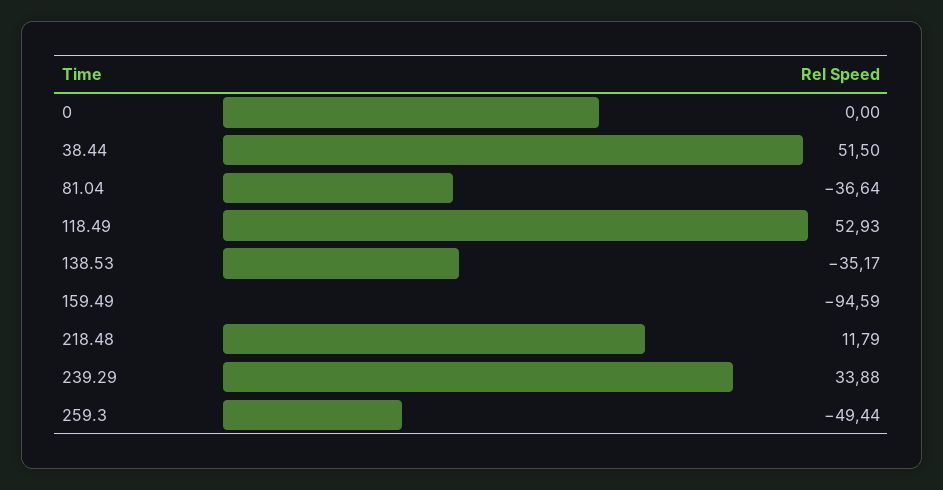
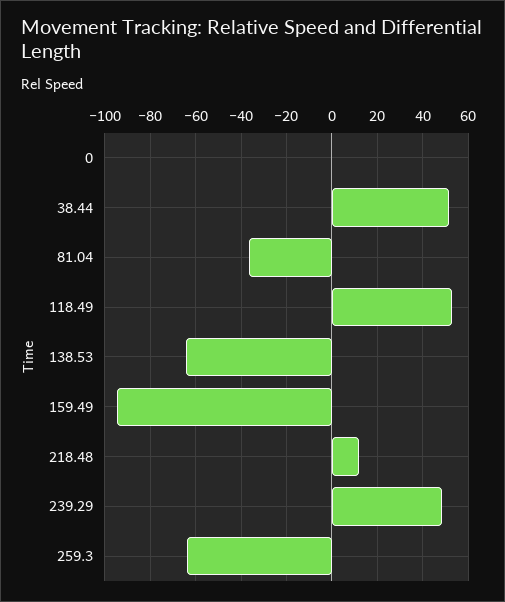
138.53: -35.17 -> -65
239.29: 33.88 -> 50
259.3: -49.44 -> -65

